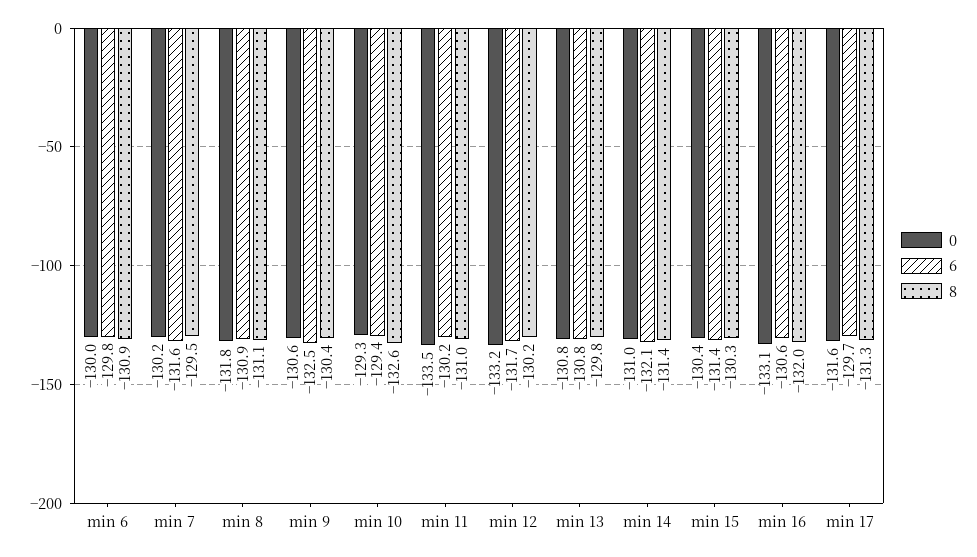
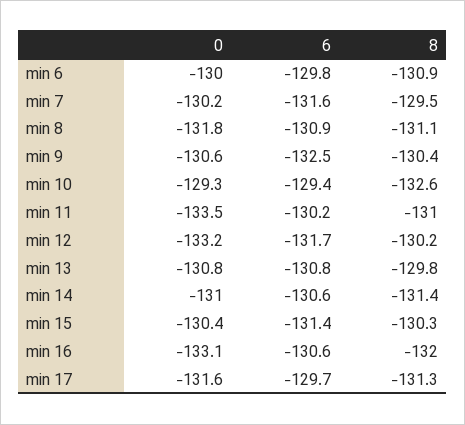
6, min 14: -132.1 -> -130.6

